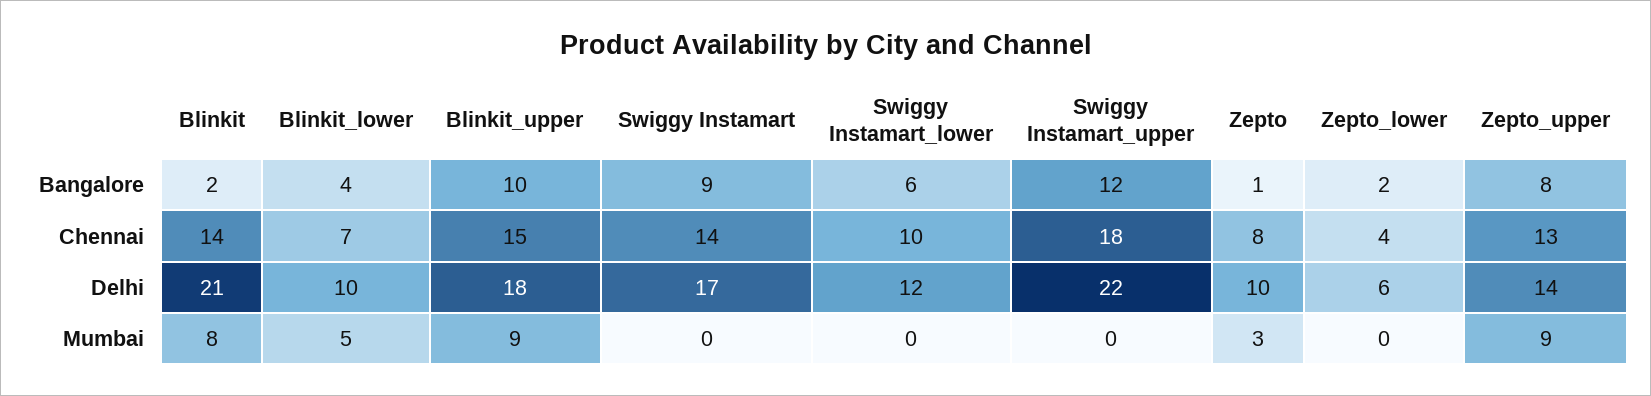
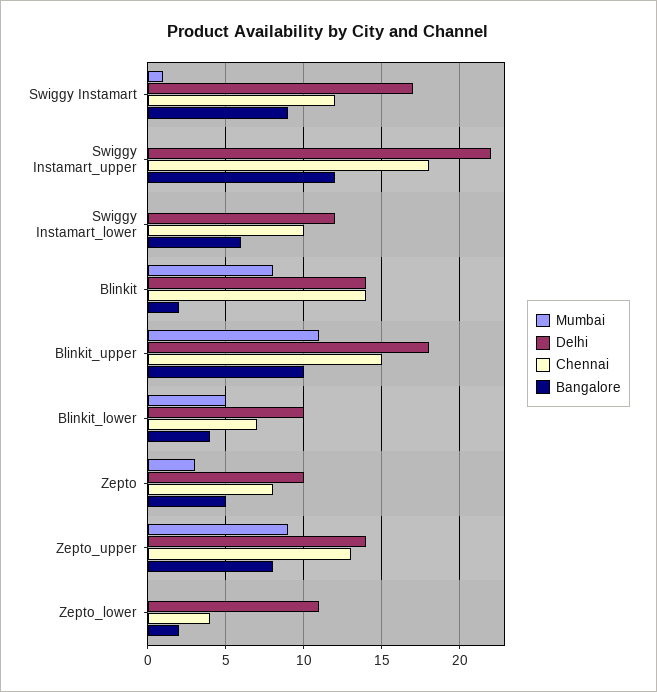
Bangalore, Zepto: 1 -> 5
Chennai, Swiggy Instamart: 14 -> 12
Delhi, Blinkit: 21 -> 14
Delhi, Zepto_lower: 6 -> 11
Mumbai, Blinkit_upper: 9 -> 11
Mumbai, Swiggy Instamart: 0 -> 1

